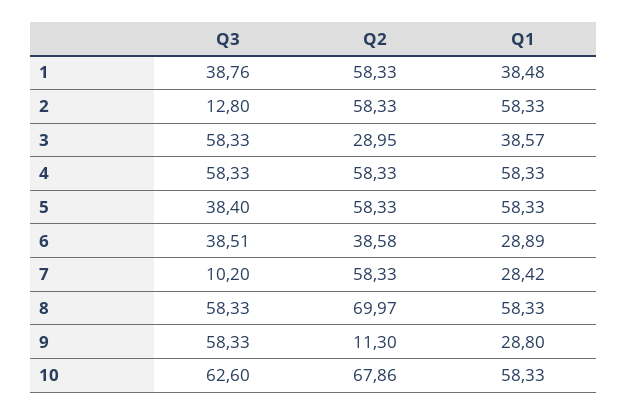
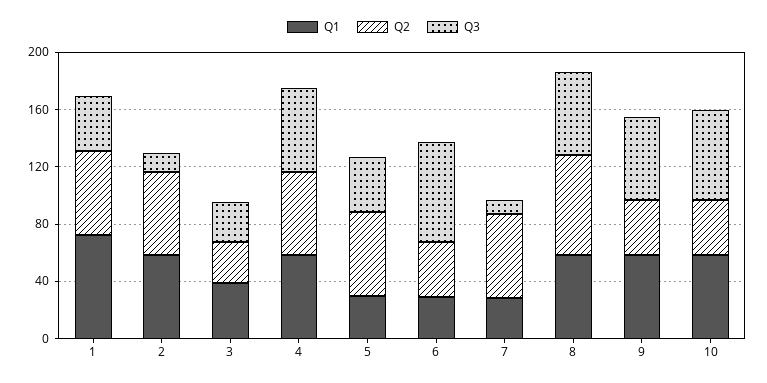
Q1, 1: 38.48 -> 70
Q3, 3: 58.33 -> 30
Q1, 5: 58.33 -> 30
Q3, 6: 38.51 -> 70
Q2, 9: 11.3 -> 40
Q1, 9: 28.8 -> 60
Q2, 10: 67.86 -> 40

